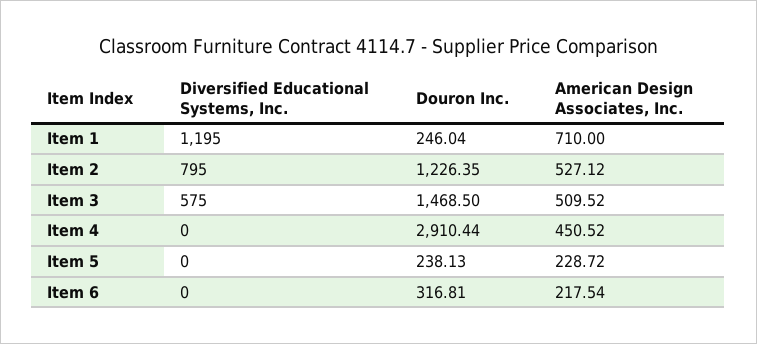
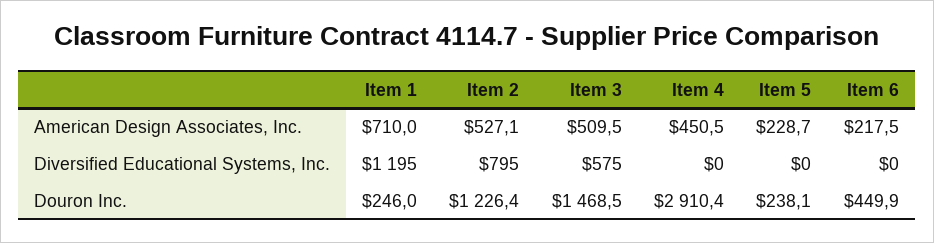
Douron Inc., Item 6: 316.81 -> 449.9

